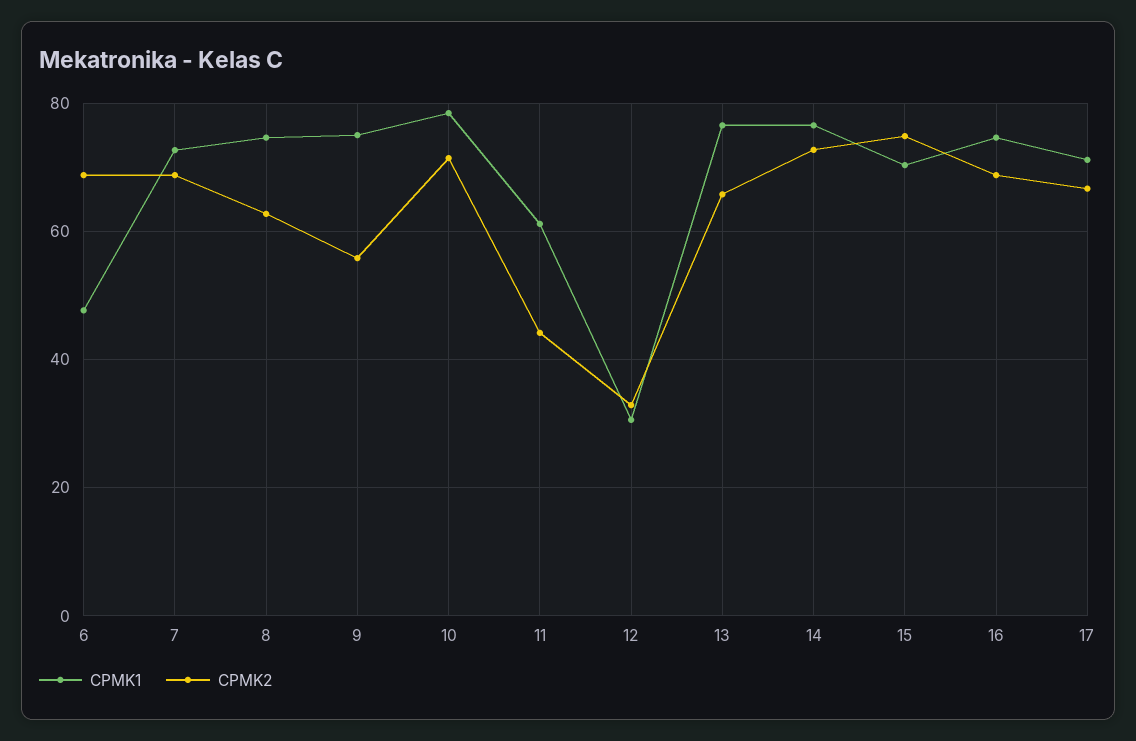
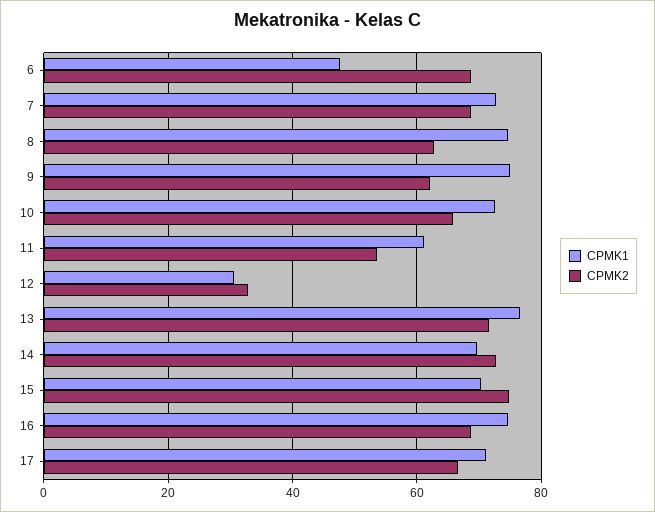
CPMK2, 9: 56 -> 62
CPMK1, 10: 78 -> 72
CPMK2, 10: 72 -> 66
CPMK2, 11: 44 -> 54
CPMK2, 13: 66 -> 72
CPMK1, 14: 76 -> 70

